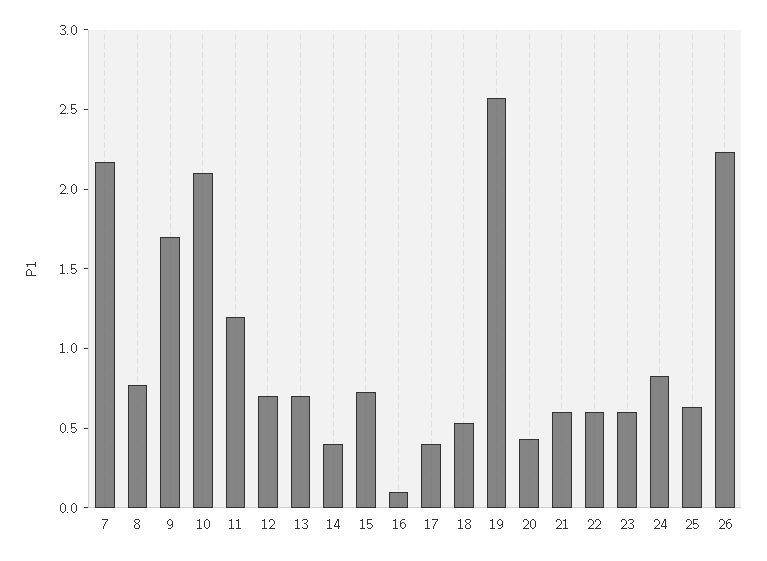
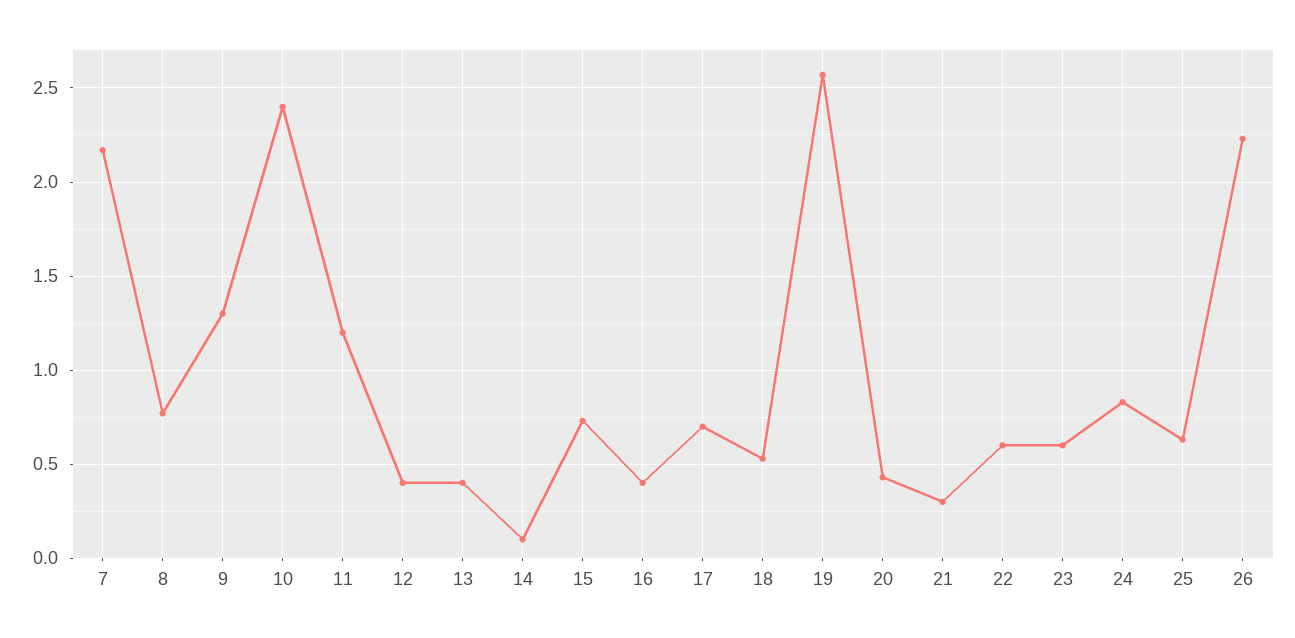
9: 1.7 -> 1.3
10: 2.1 -> 2.4
12: 0.7 -> 0.4
13: 0.7 -> 0.4
14: 0.4 -> 0.1
16: 0.1 -> 0.4
17: 0.4 -> 0.7
21: 0.6 -> 0.3

